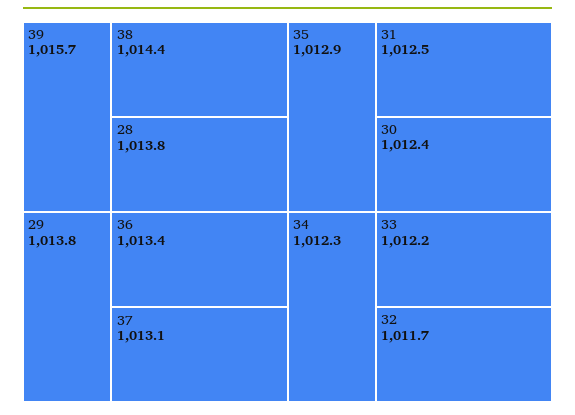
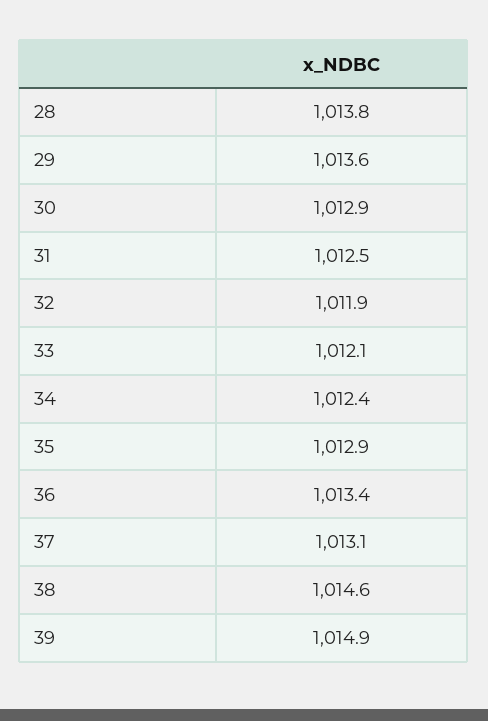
39: 1015.7 -> 1014.9
38: 1014.4 -> 1014.6
29: 1013.8 -> 1013.6
30: 1012.4 -> 1012.9
34: 1012.3 -> 1012.4
33: 1012.2 -> 1012.1
32: 1011.7 -> 1011.9

